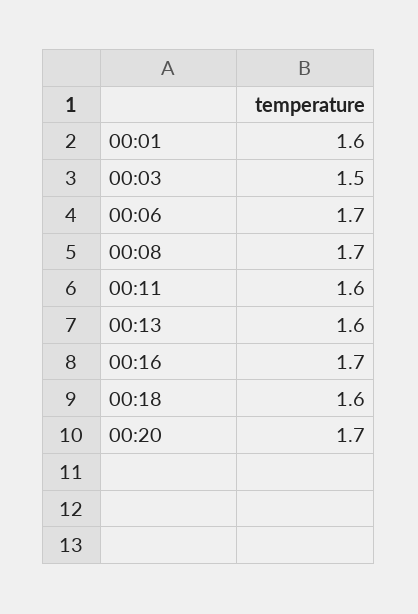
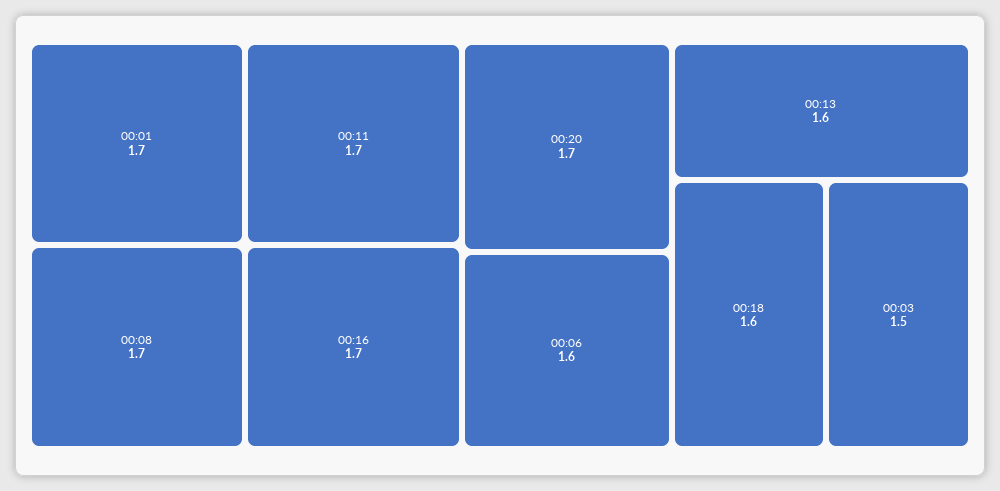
00:01: 1.6 -> 1.7
00:06: 1.7 -> 1.6
00:11: 1.6 -> 1.7

